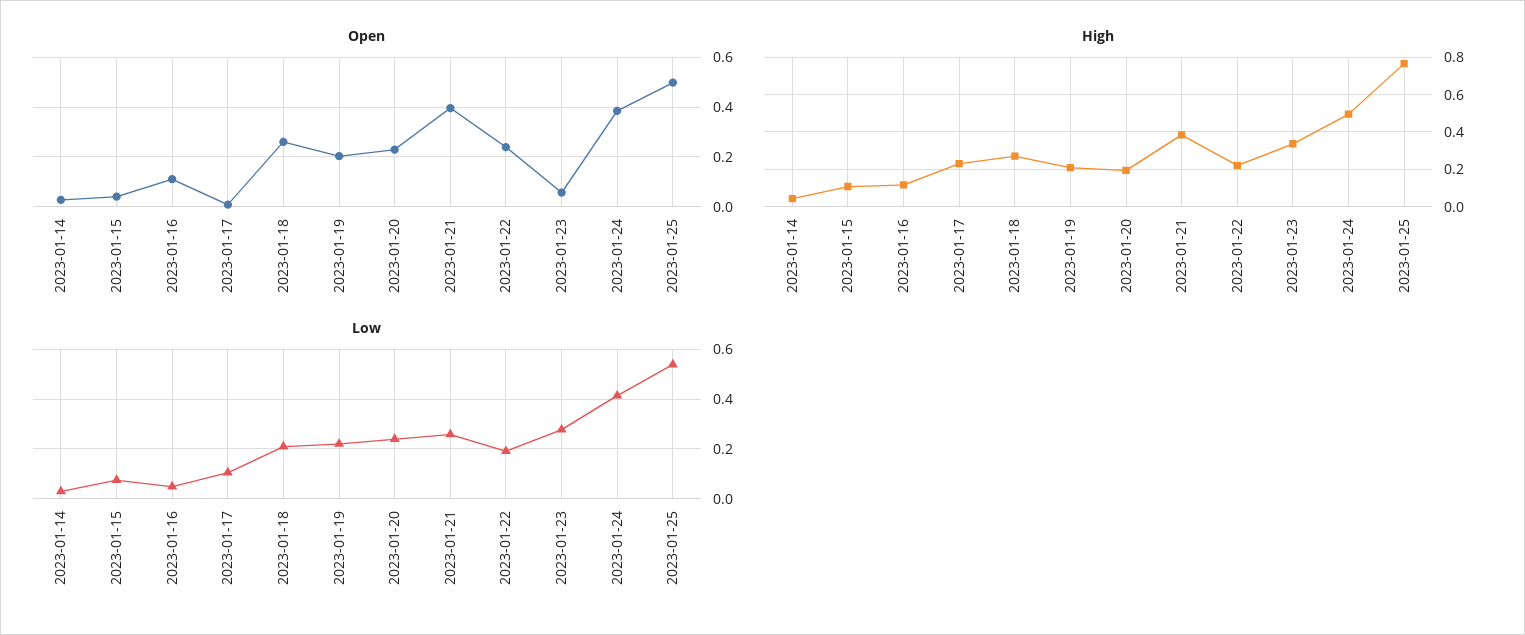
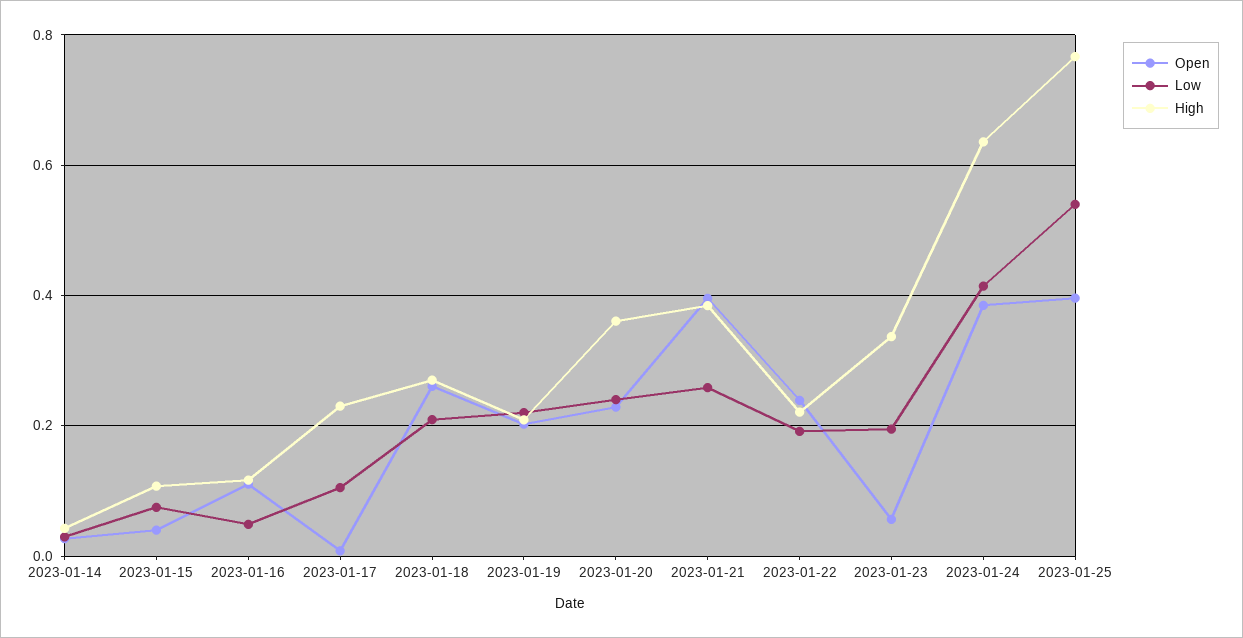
Open, 2023-01-25: 0.5 -> 0.4
High, 2023-01-20: 0.2 -> 0.36
High, 2023-01-24: 0.5 -> 0.64
Low, 2023-01-23: 0.275 -> 0.2

